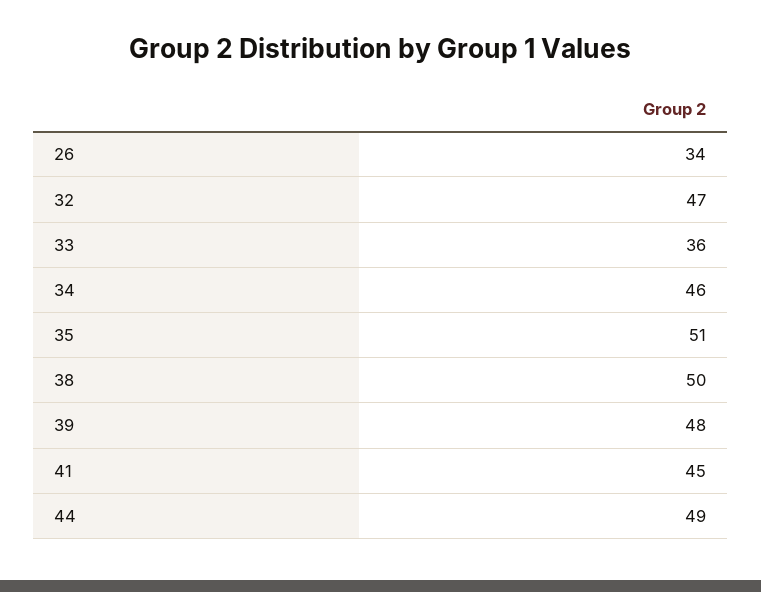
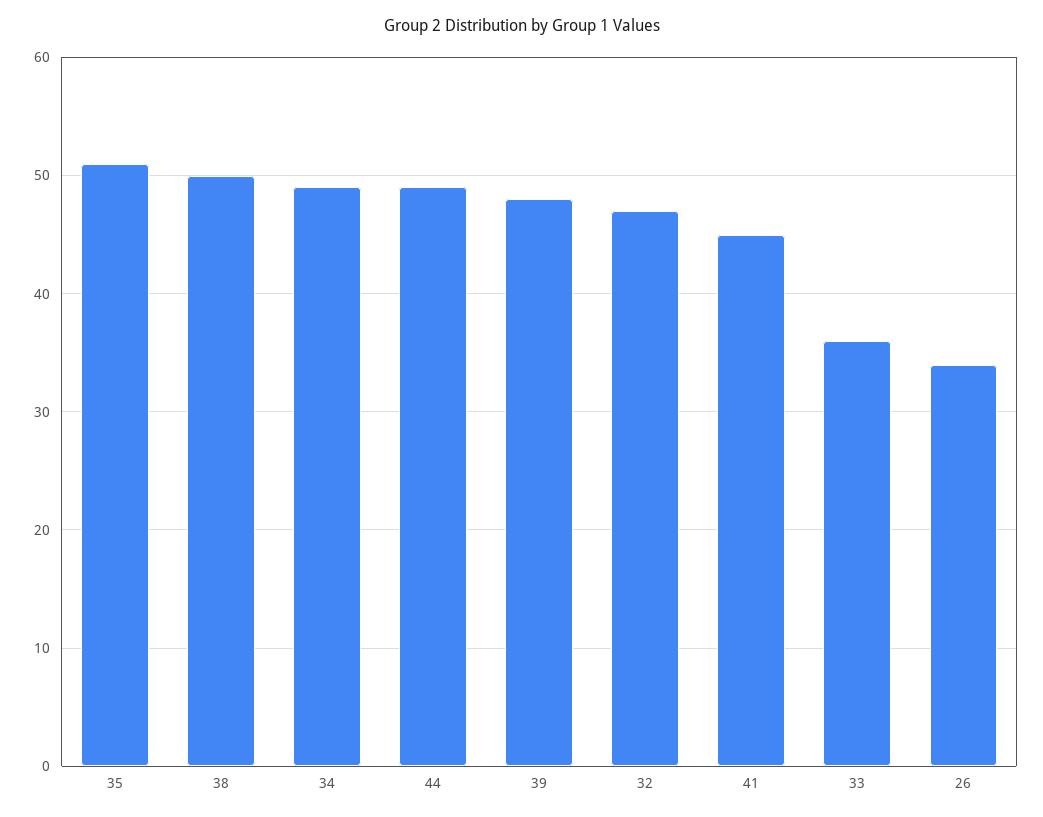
34: 46 -> 49

